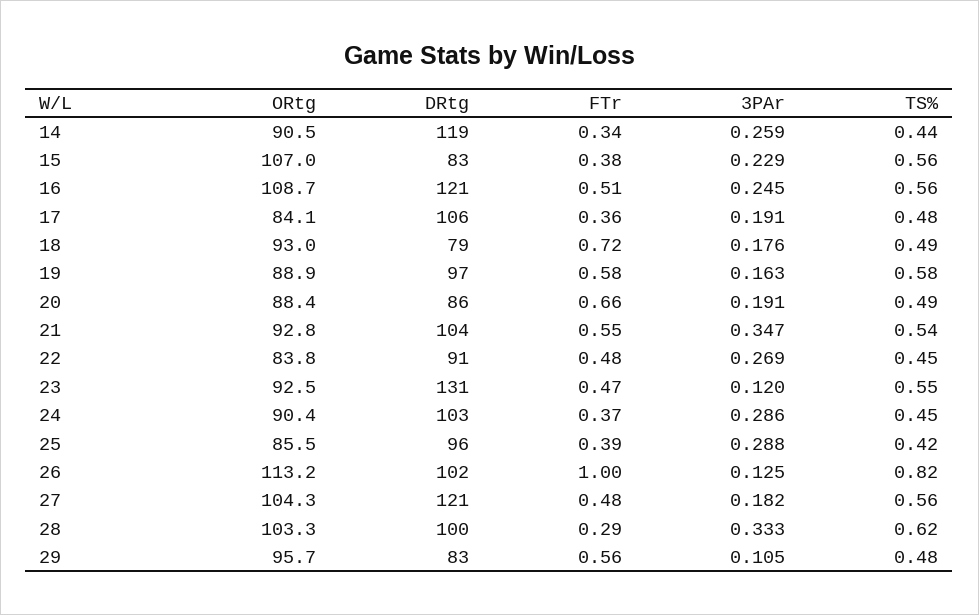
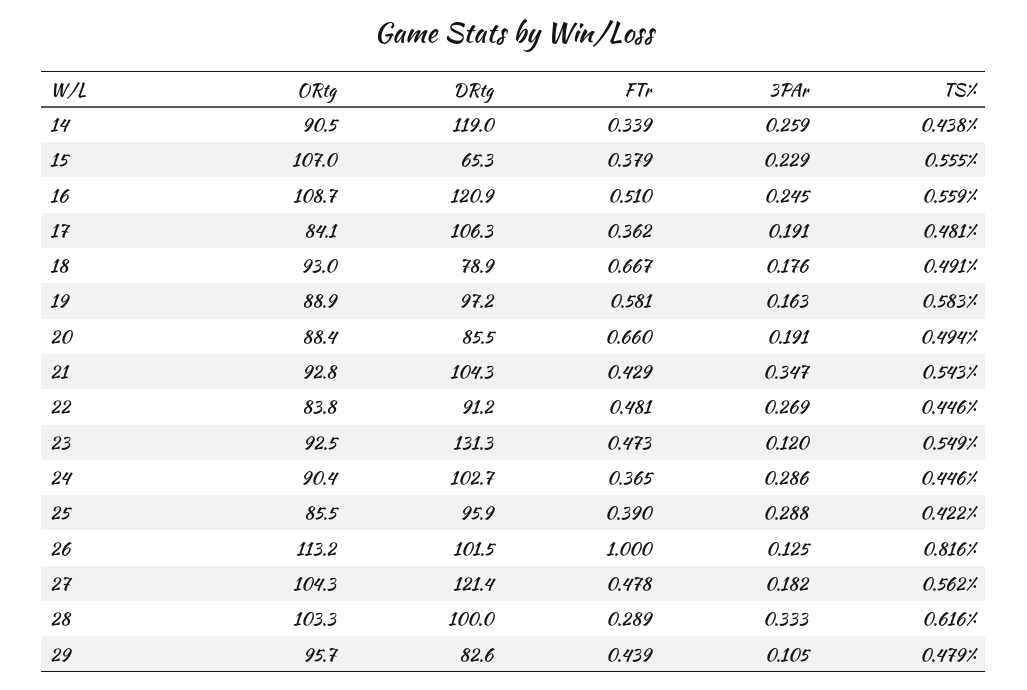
DRtg, 15: 83 -> 65.3
FTr, 18: 0.72 -> 0.667
FTr, 21: 0.55 -> 0.429
FTr, 29: 0.56 -> 0.439

